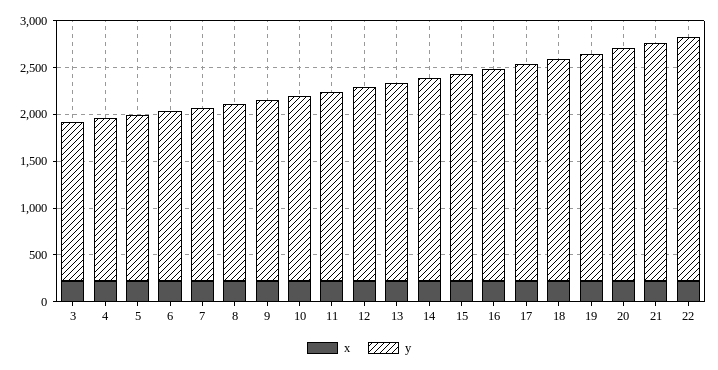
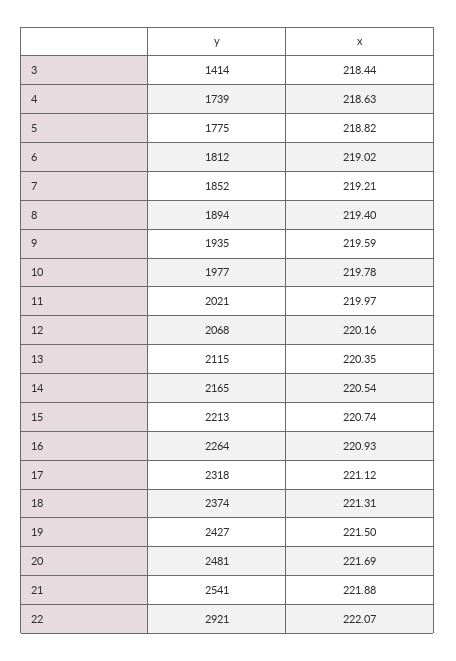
y, 3: 1700 -> 1414
y, 22: 2600 -> 2921

